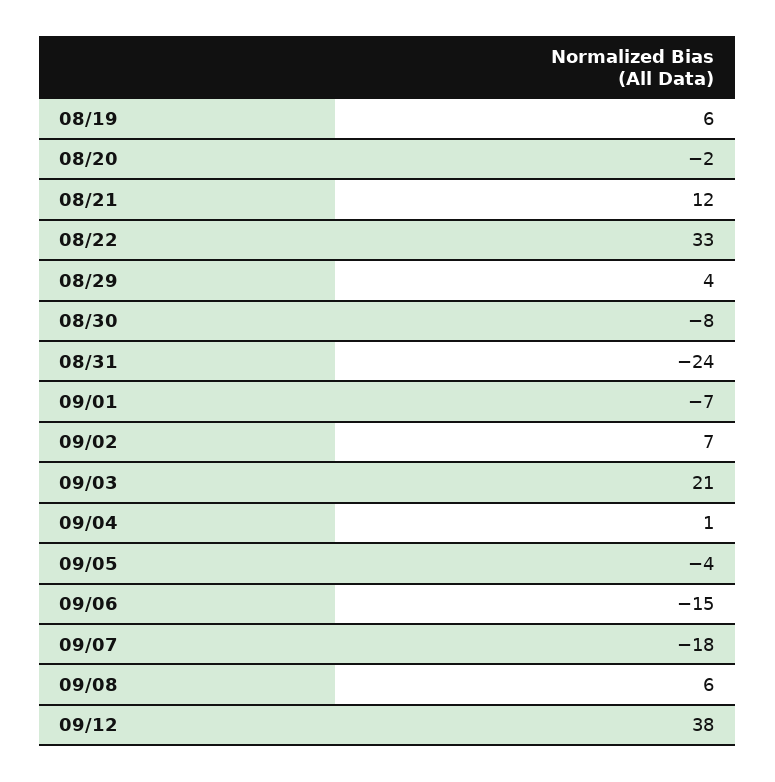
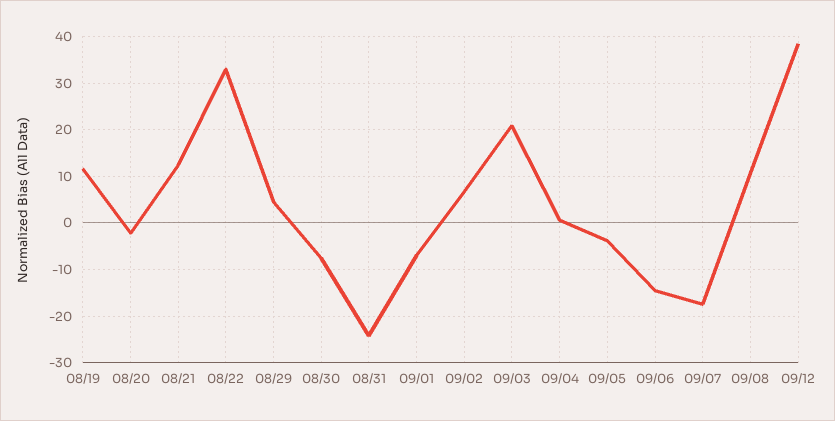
08/19: 6 -> 12
09/08: 6 -> 10

